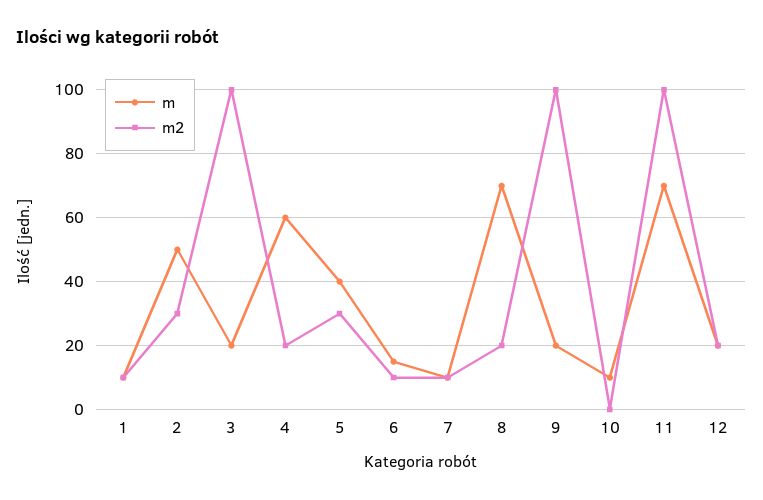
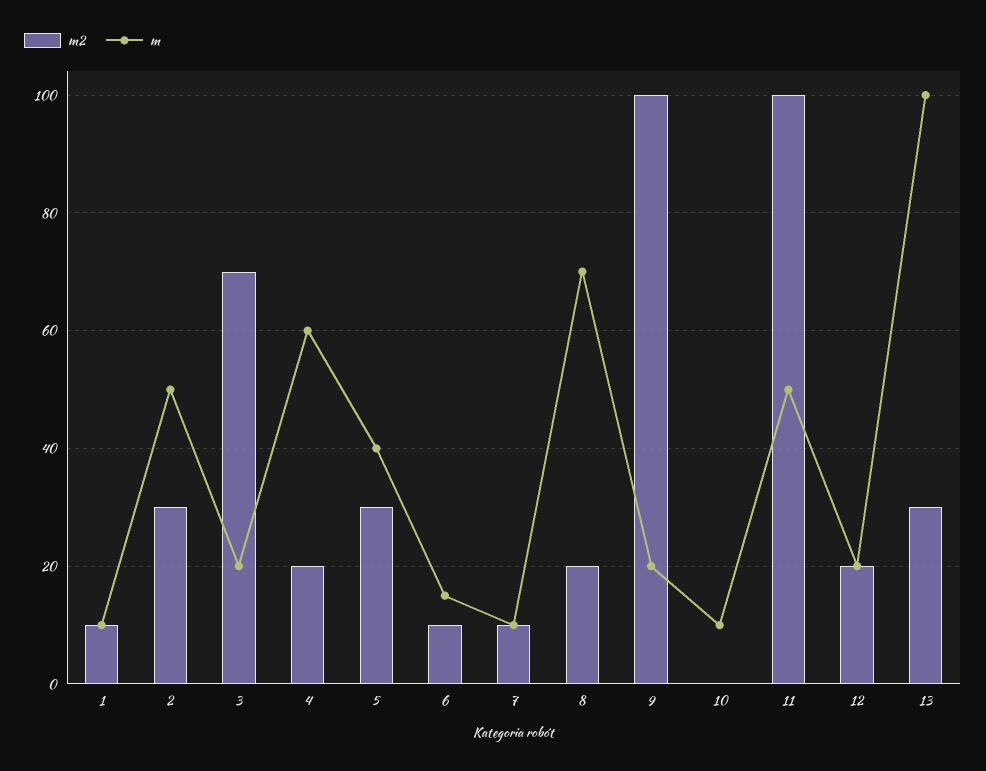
m2, 3: 100 -> 70
m, 11: 70 -> 50
m2, 13: none -> 30
m, 13: none -> 100

